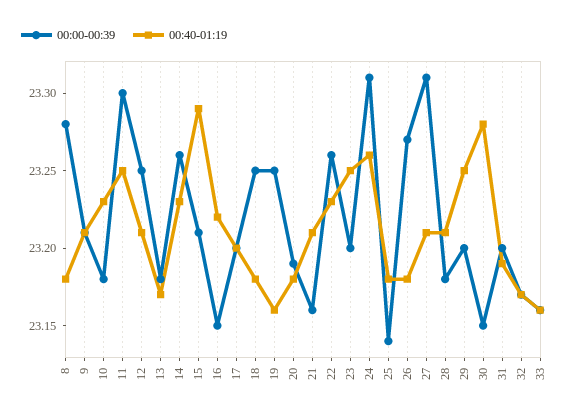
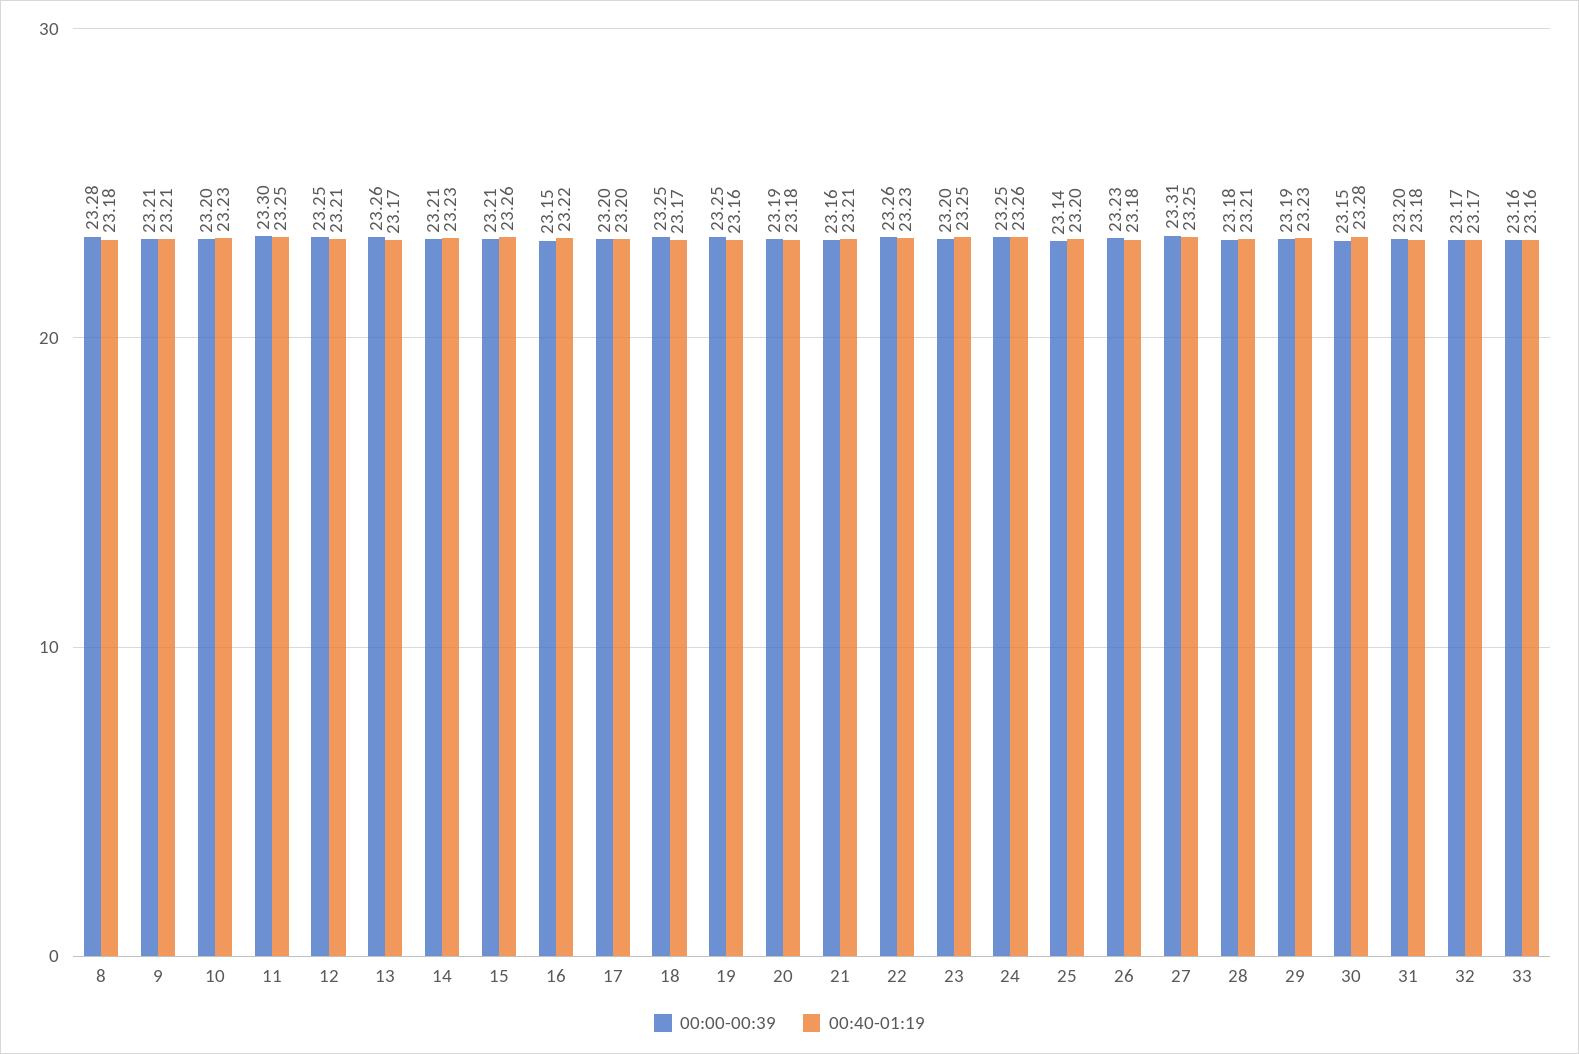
00:00-00:39, 10: 23.18 -> 23.2
00:00-00:39, 13: 23.18 -> 23.26
00:00-00:39, 14: 23.26 -> 23.21
00:40-01:19, 15: 23.29 -> 23.26
00:40-01:19, 18: 23.18 -> 23.17
00:00-00:39, 24: 23.31 -> 23.25
00:40-01:19, 25: 23.18 -> 23.2
00:00-00:39, 26: 23.27 -> 23.23
00:40-01:19, 27: 23.21 -> 23.25
00:00-00:39, 29: 23.2 -> 23.19
00:40-01:19, 29: 23.25 -> 23.23
00:40-01:19, 31: 23.19 -> 23.18

